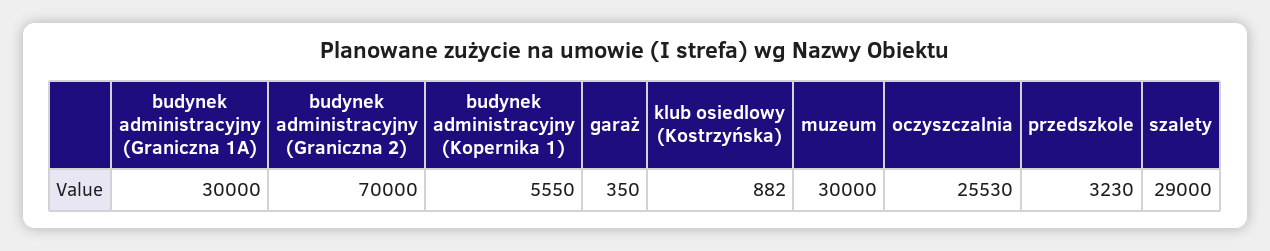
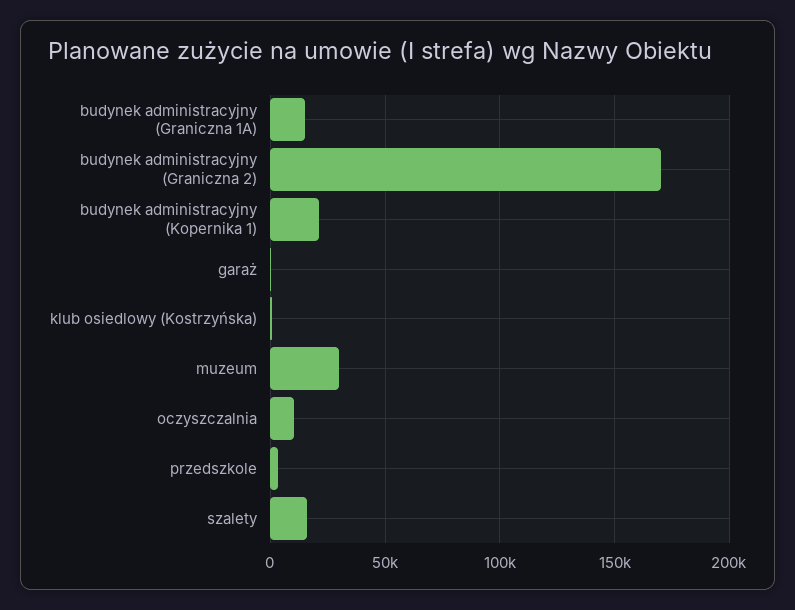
budynek administracyjny (Graniczna 1A): 30000 -> 15000
budynek administracyjny (Graniczna 2): 70000 -> 170000
budynek administracyjny (Kopernika 1): 5550 -> 20000
oczyszczalnia: 25530 -> 10000
szalety: 29000 -> 15000

